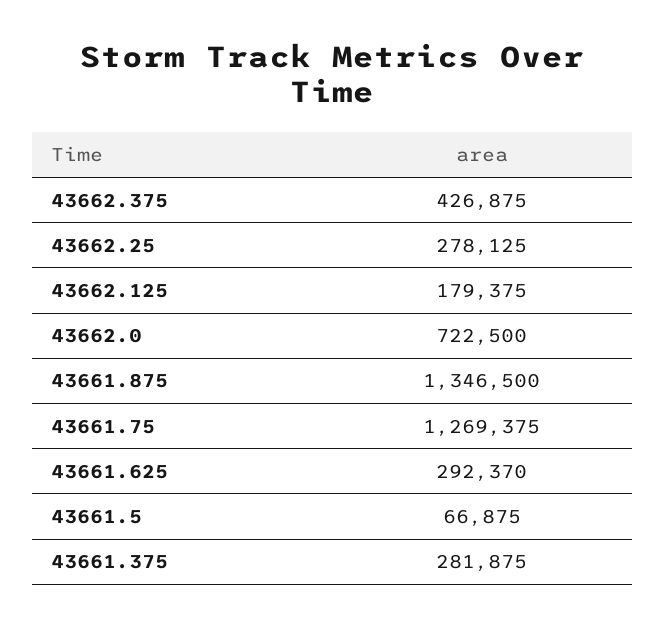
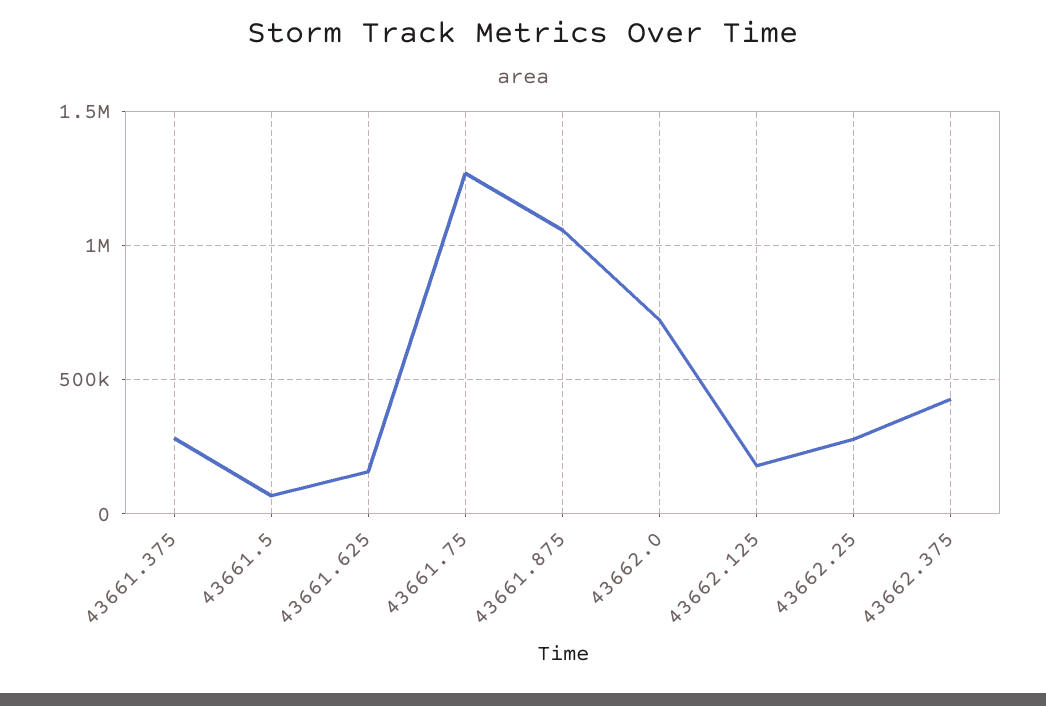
43661.875: 1346500 -> 1050000
43661.625: 292370 -> 150000

